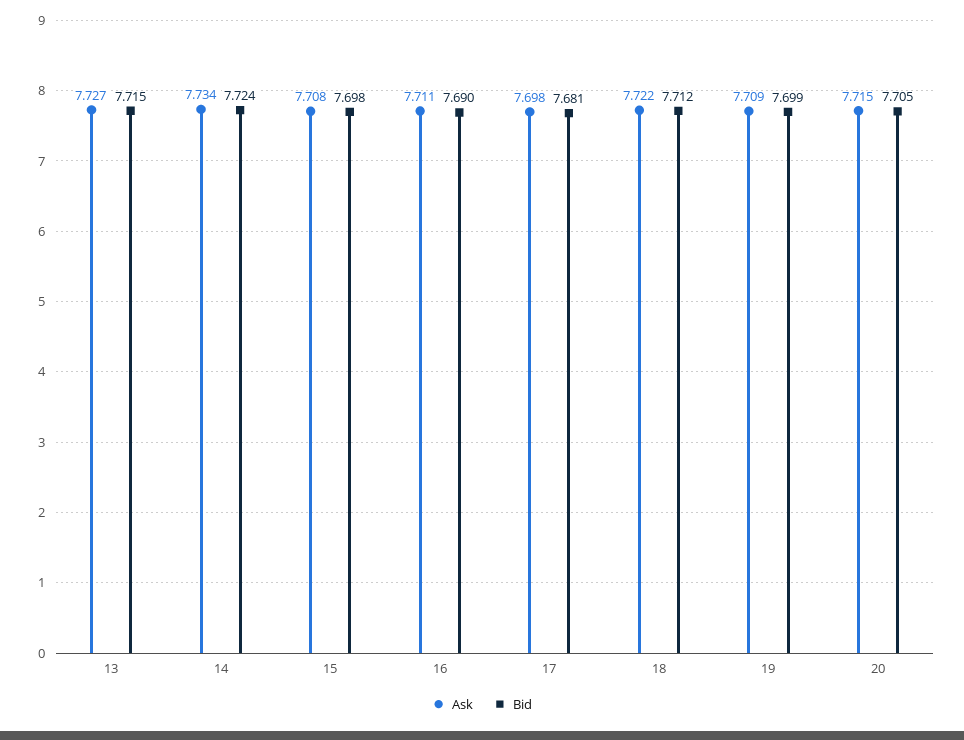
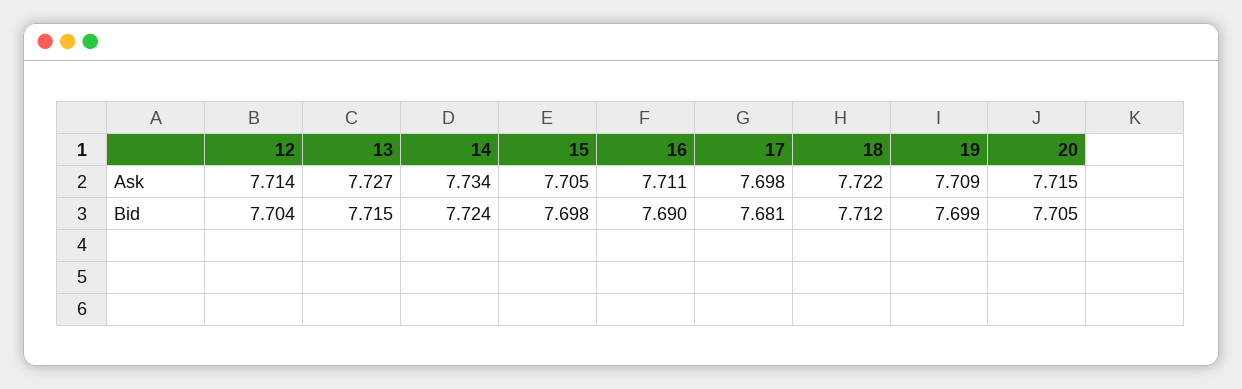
Ask, 15: 7.708 -> 7.705
Ask, 12: none -> 7.714
Bid, 12: none -> 7.704

